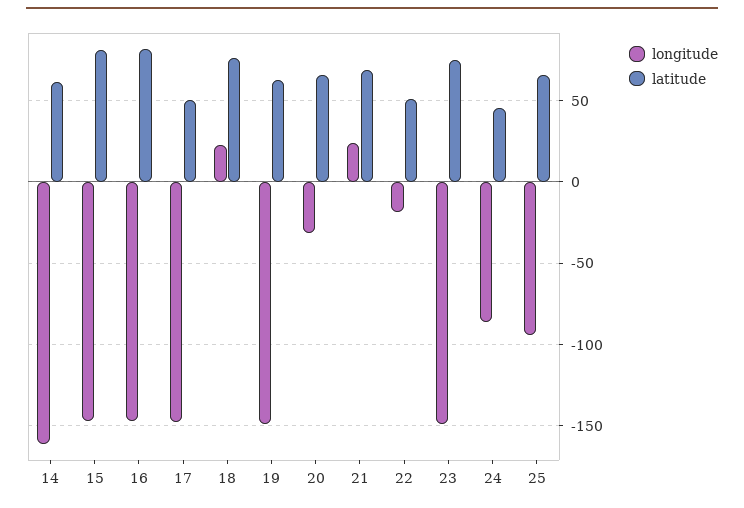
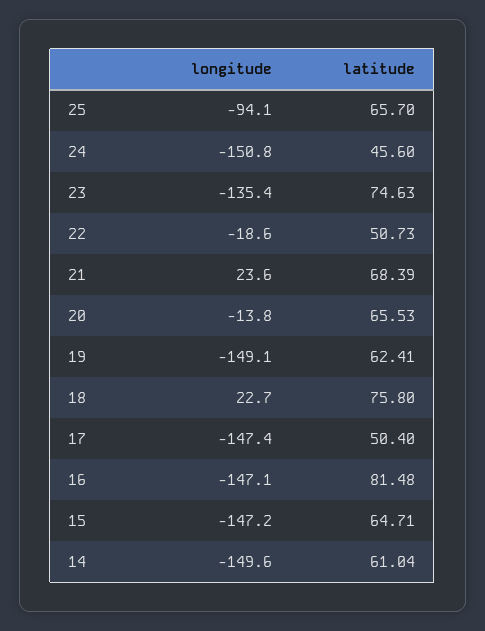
longitude, 14: -160 -> -149.6
latitude, 15: 80 -> 64.71
longitude, 20: -30 -> -13.8
longitude, 23: -150 -> -135.4
longitude, 24: -85 -> -150.8

